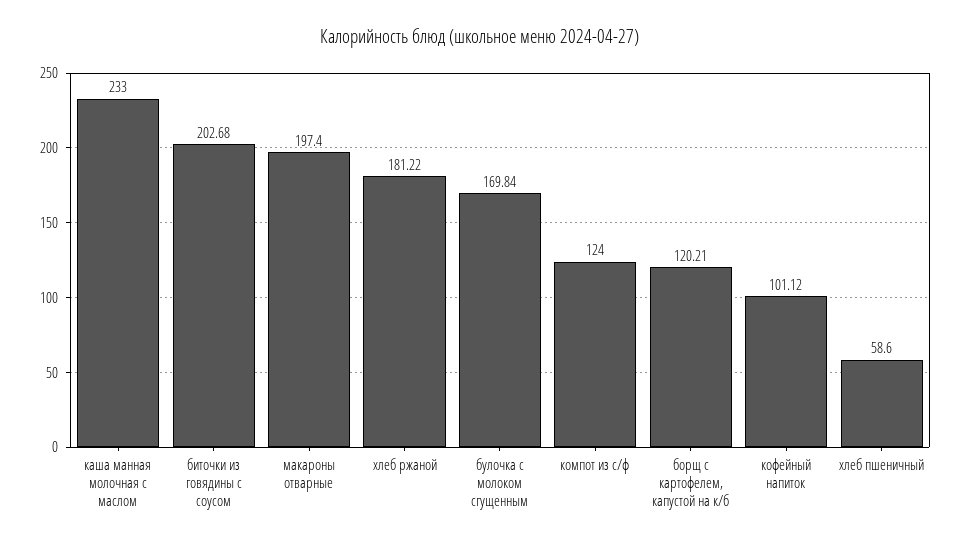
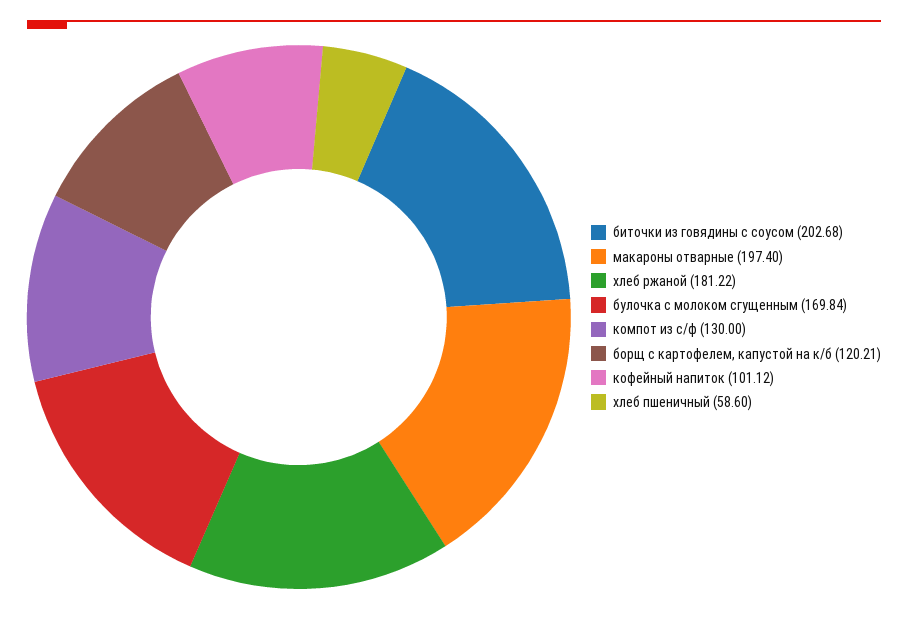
каша манная молочная с маслом: 233 -> none
компот из с/ф: 124 -> 130

